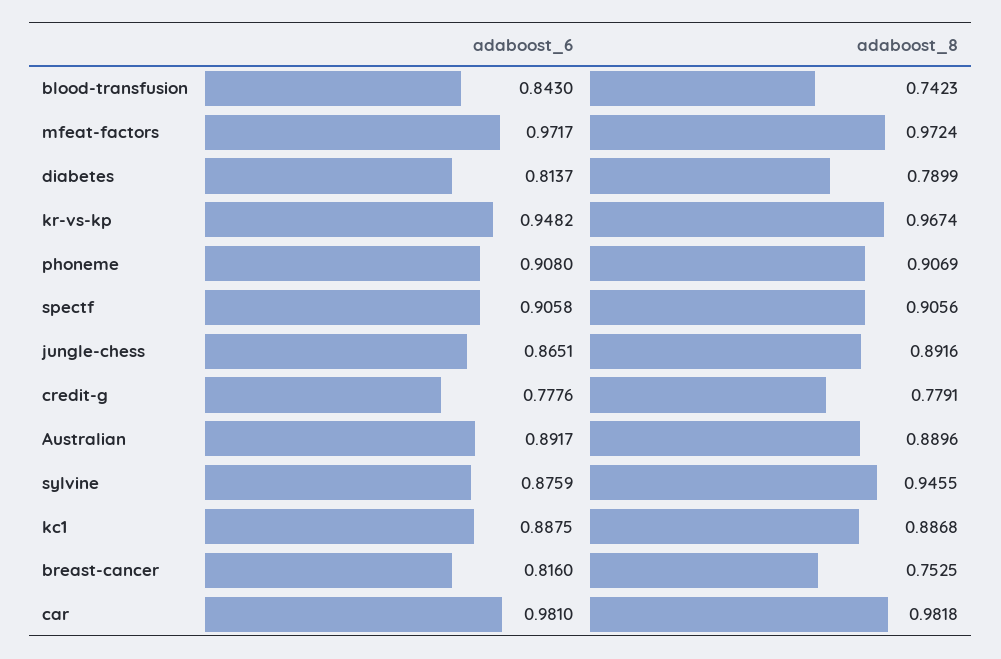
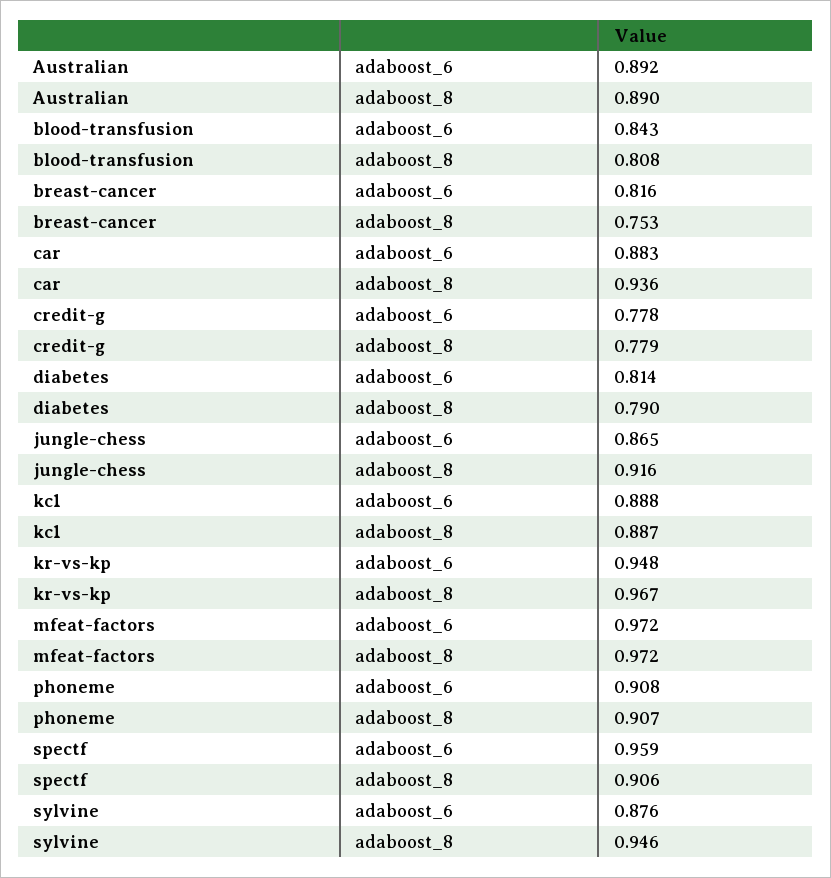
adaboost_8, blood-transfusion: 0.7423 -> 0.808
adaboost_6, spectf: 0.9058 -> 0.959
adaboost_8, jungle-chess: 0.8916 -> 0.916
adaboost_6, car: 0.981 -> 0.883
adaboost_8, car: 0.9818 -> 0.936

